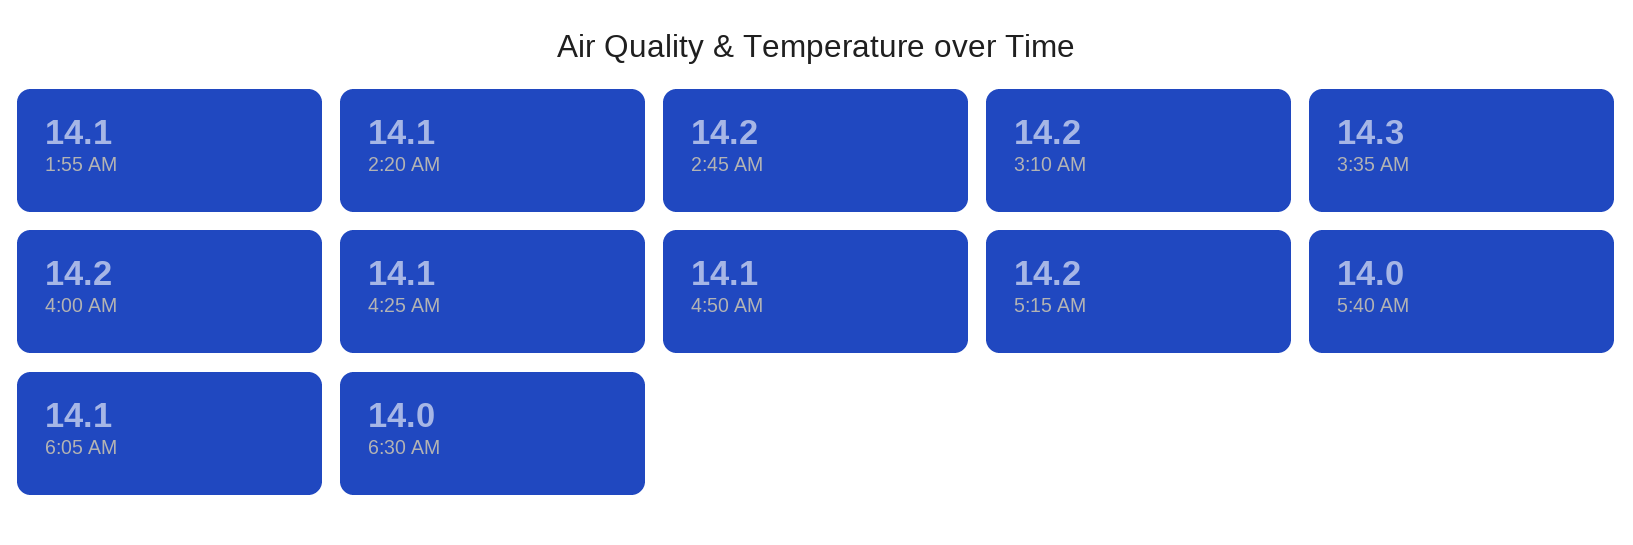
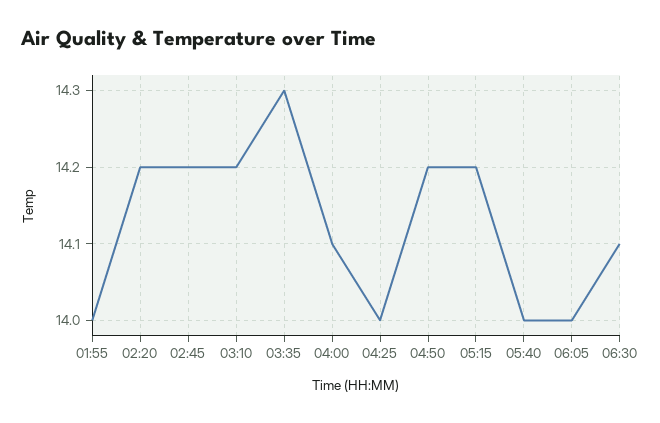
1:55 AM: 14.1 -> 14
2:20 AM: 14.1 -> 14.2
4:00 AM: 14.2 -> 14.1
4:25 AM: 14.1 -> 14
4:50 AM: 14.1 -> 14.2
6:05 AM: 14.1 -> 14
6:30 AM: 14 -> 14.1

